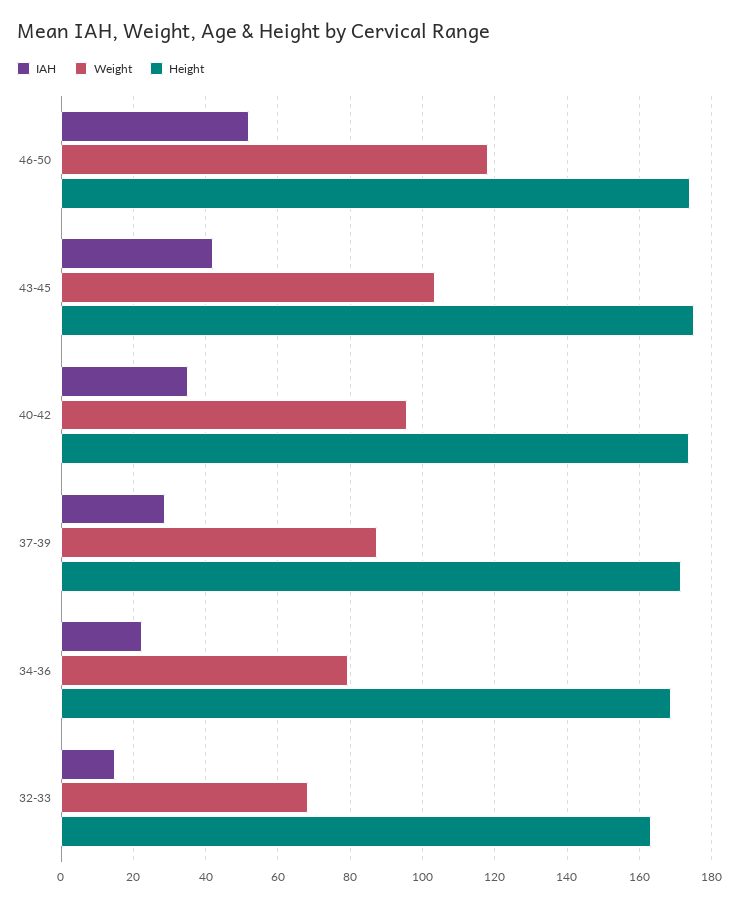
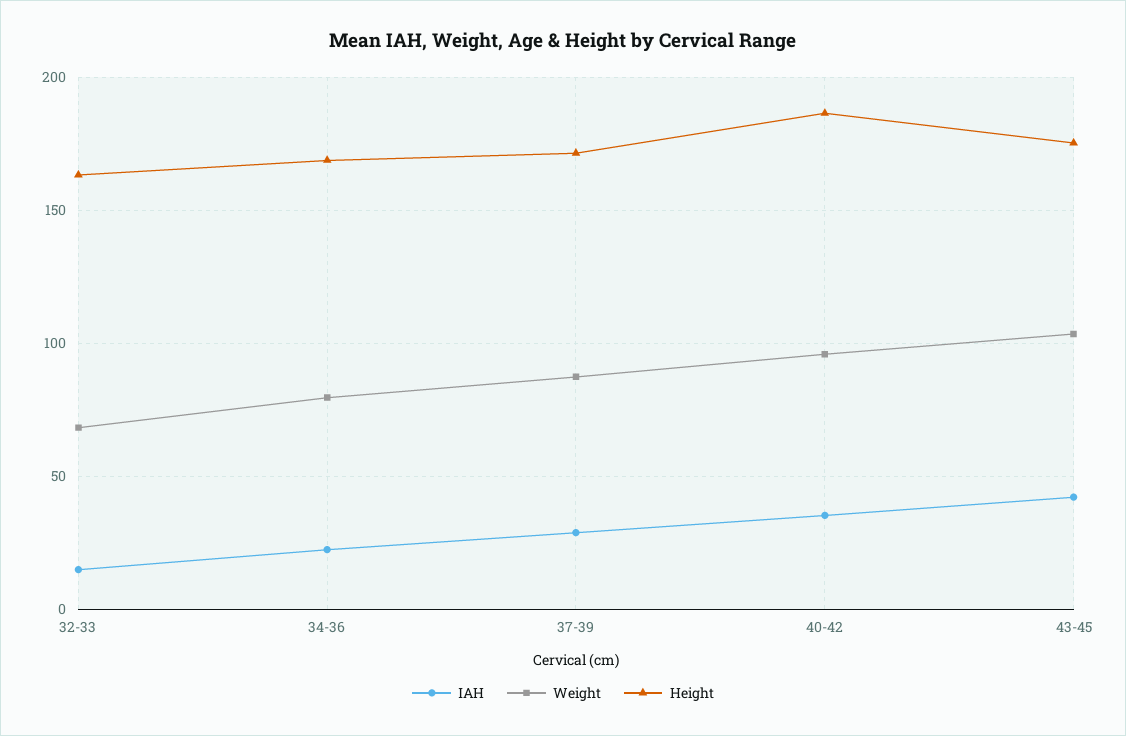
IAH, 46-50: 52 -> none
Weight, 46-50: 118 -> none
Height, 46-50: 174 -> none
Height, 40-42: 174 -> 185

